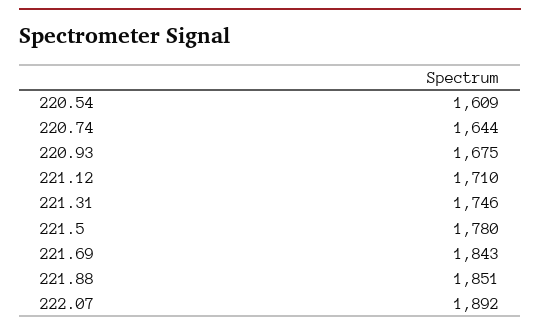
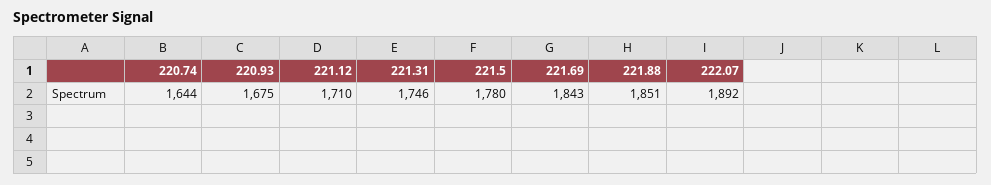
220.54: 1609 -> none

